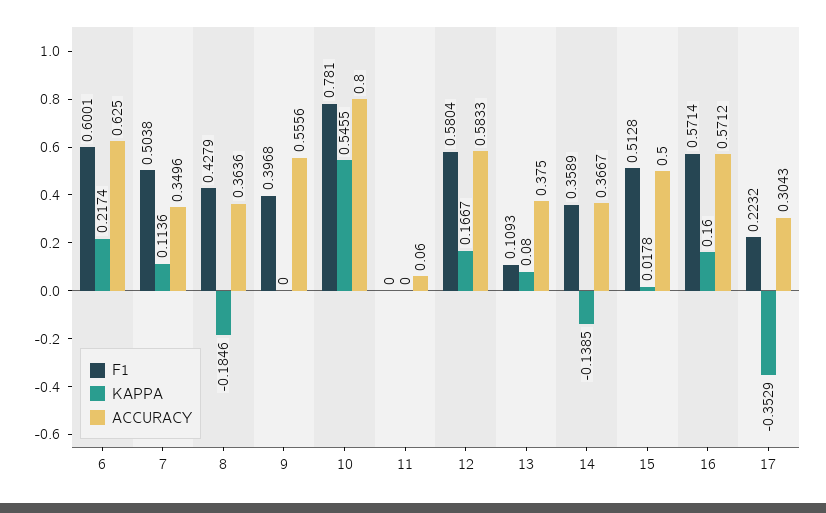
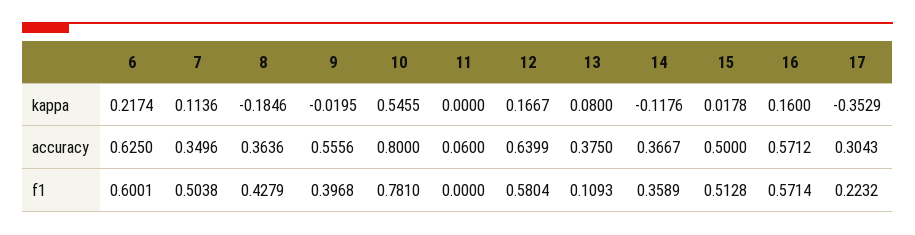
KAPPA, 9: 0 -> -0.0195
ACCURACY, 12: 0.5833 -> 0.6399
KAPPA, 14: -0.1385 -> -0.1176

